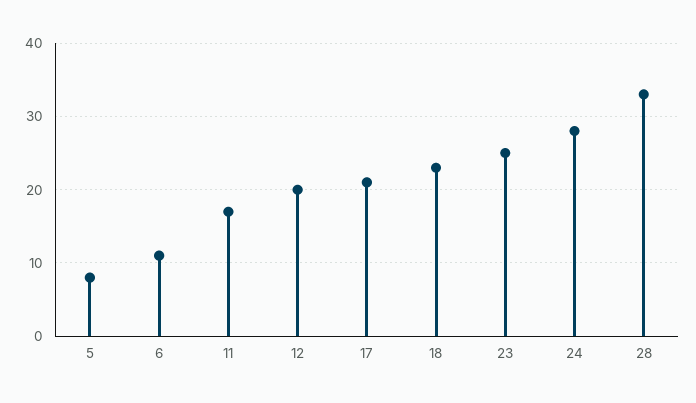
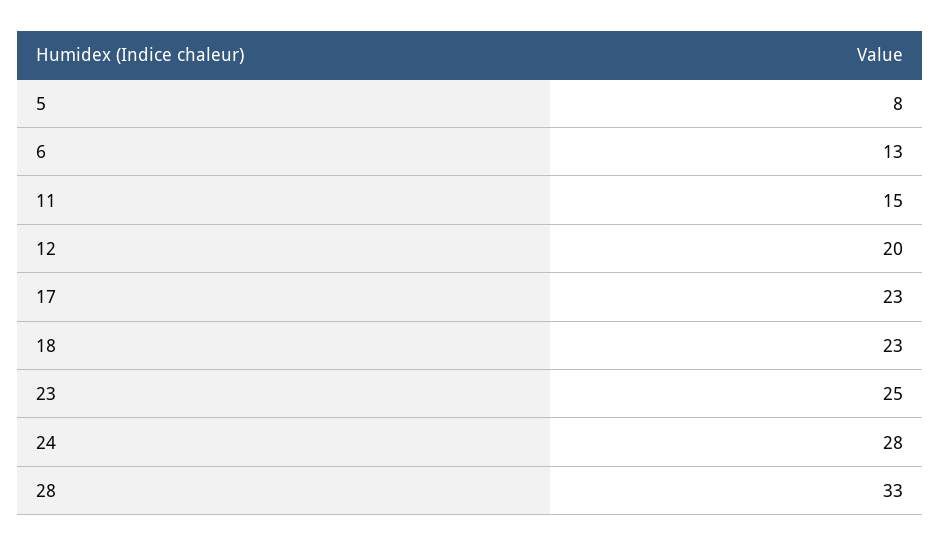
6: 11 -> 13
11: 17 -> 15
17: 21 -> 23

